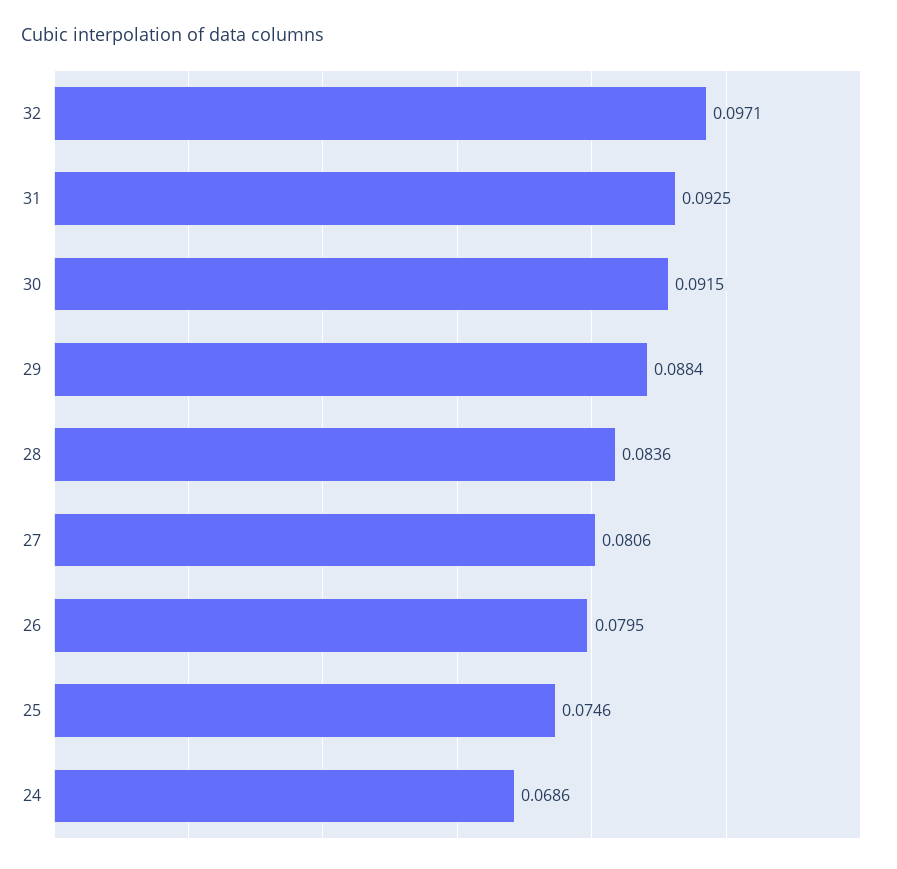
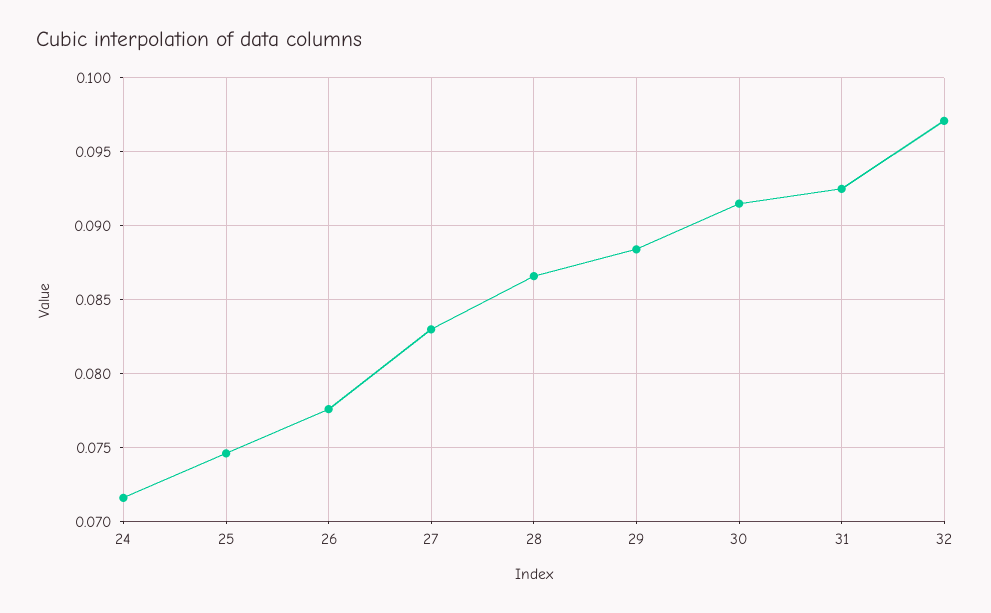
28: 0.0836 -> 0.0865
27: 0.0806 -> 0.083
26: 0.0795 -> 0.0775
24: 0.0686 -> 0.0715

